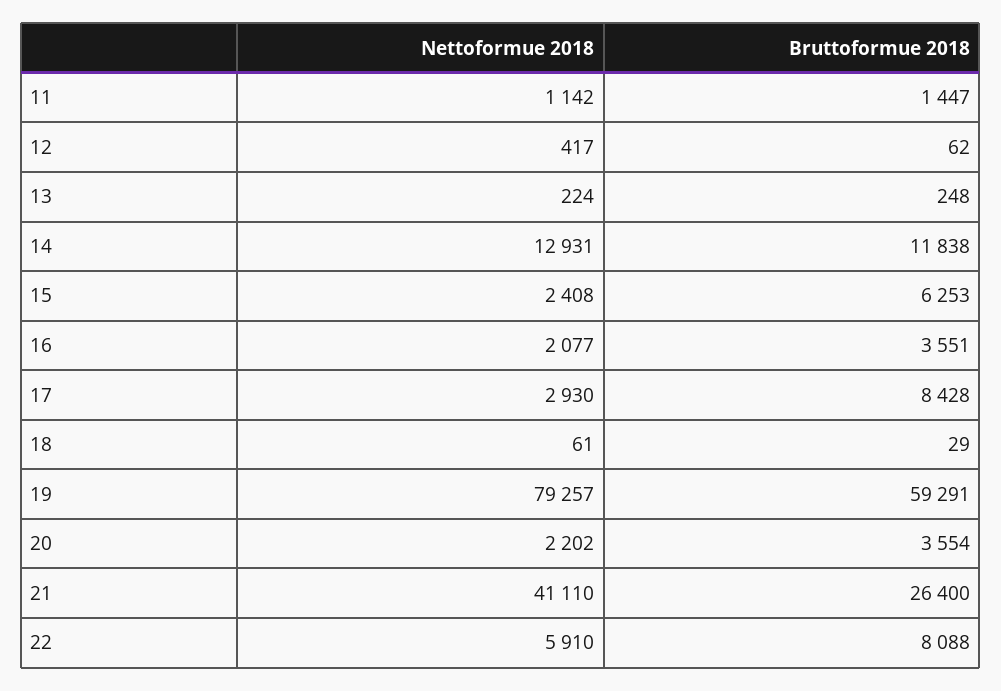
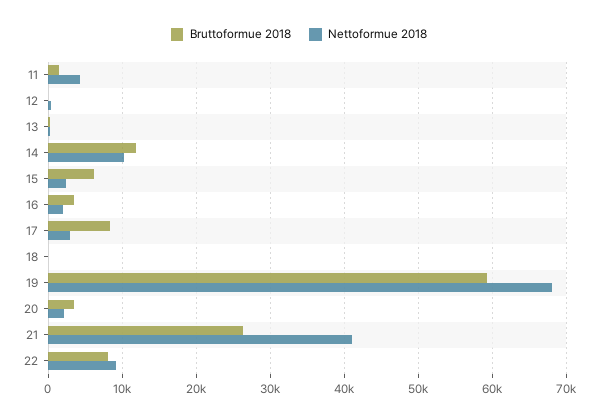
Nettoformue 2018, 11: 1142 -> 4000
Nettoformue 2018, 14: 12931 -> 10000
Nettoformue 2018, 19: 79257 -> 68000
Nettoformue 2018, 22: 5910 -> 9000

